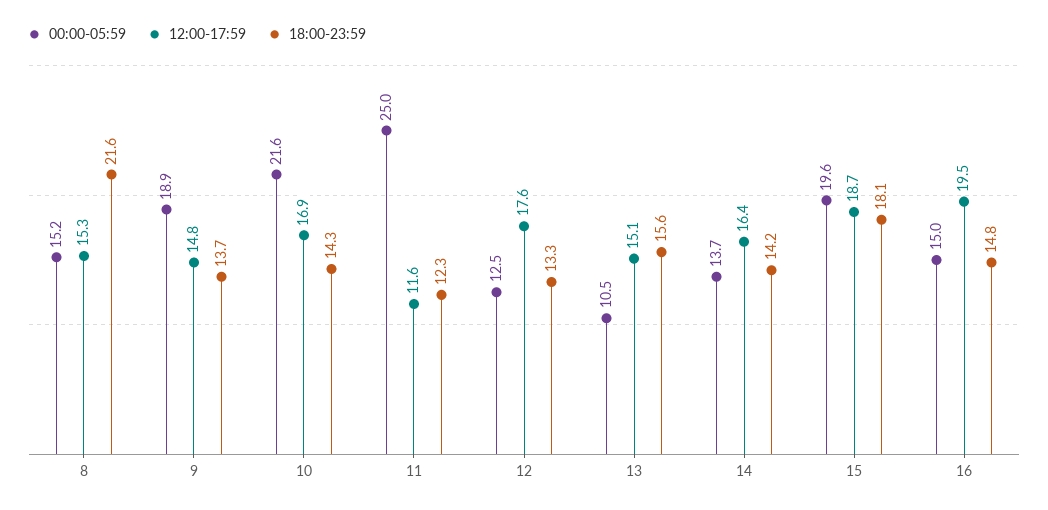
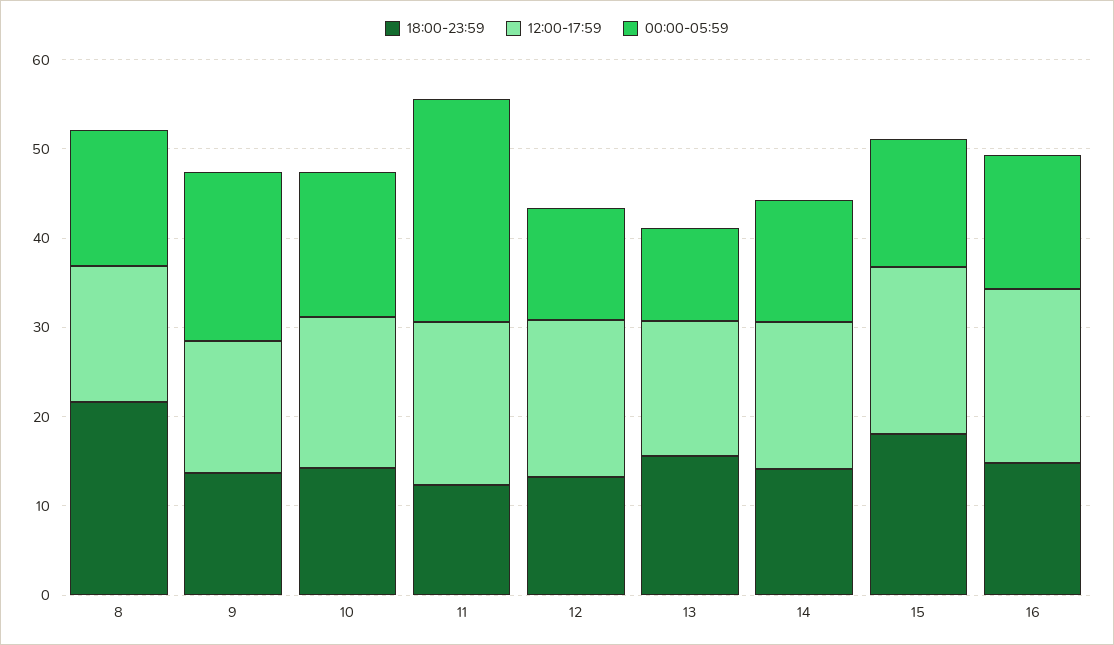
00:00-05:59, 10: 21.6 -> 16
12:00-17:59, 11: 11.6 -> 18
00:00-05:59, 15: 19.6 -> 14

